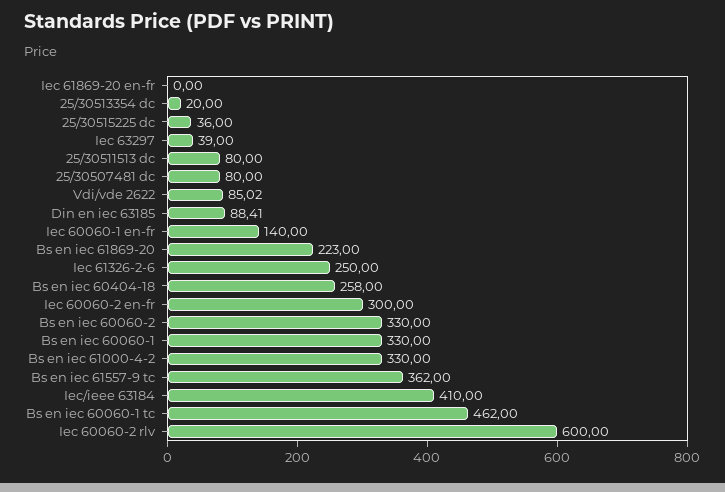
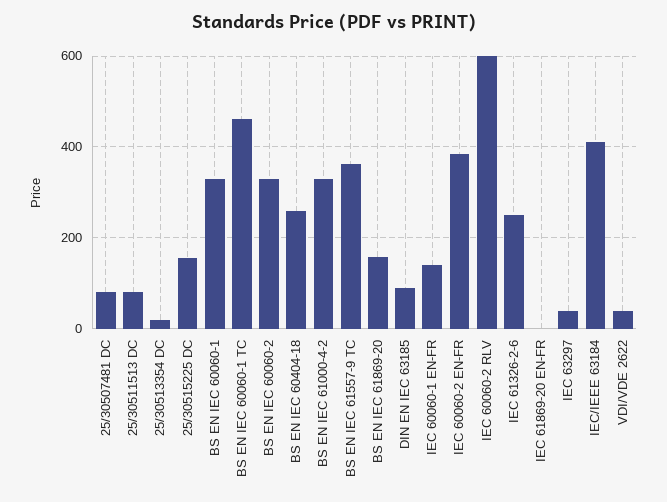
25/30515225 dc: 36 -> 160
Vdi/vde 2622: 85.02 -> 40
Bs en iec 61869-20: 223 -> 160
Iec 60060-2 en-fr: 300 -> 380

